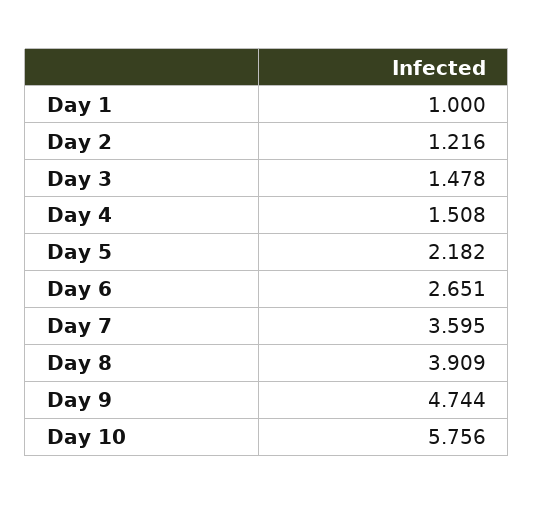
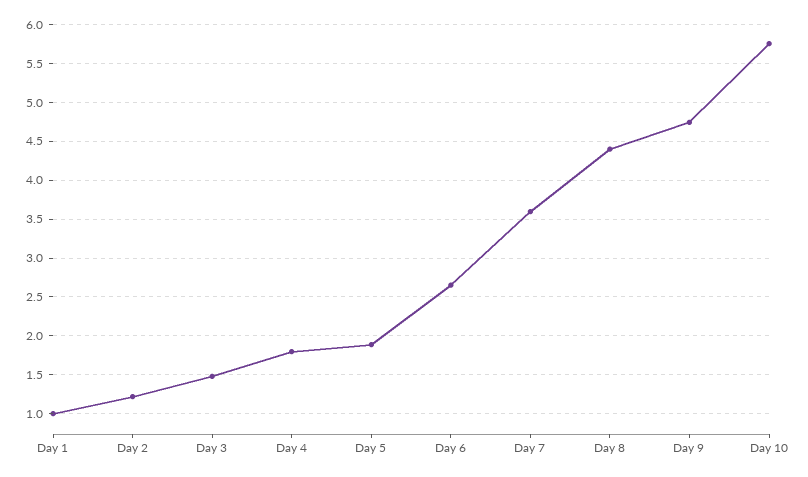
Day 4: 1.508 -> 1.8
Day 5: 2.182 -> 1.9
Day 8: 3.909 -> 4.4

